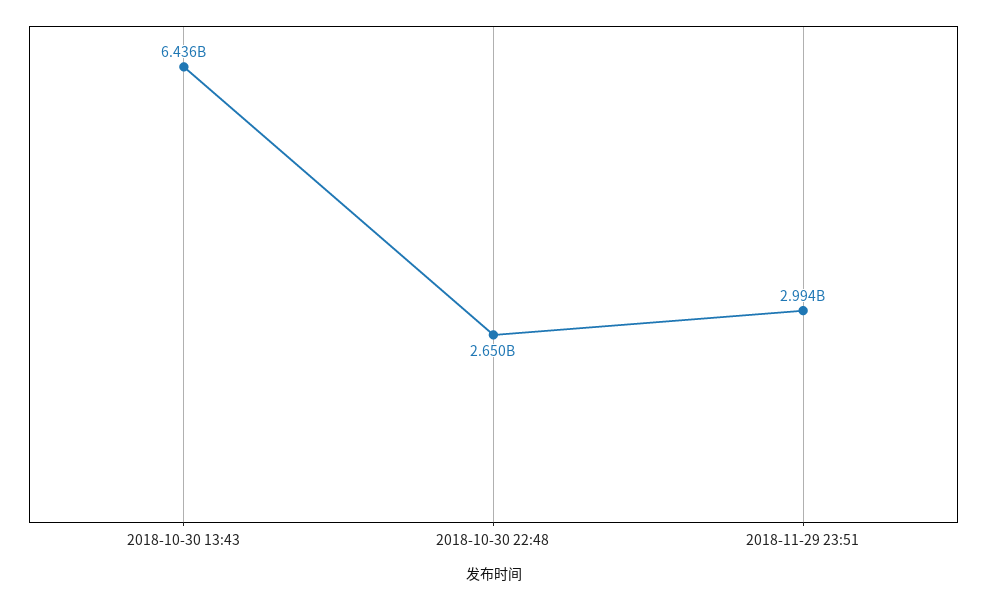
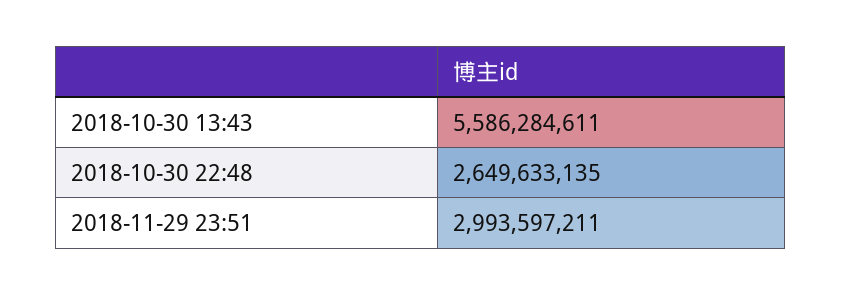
2018-10-30 13:43: 6436000000 -> 5586284611

